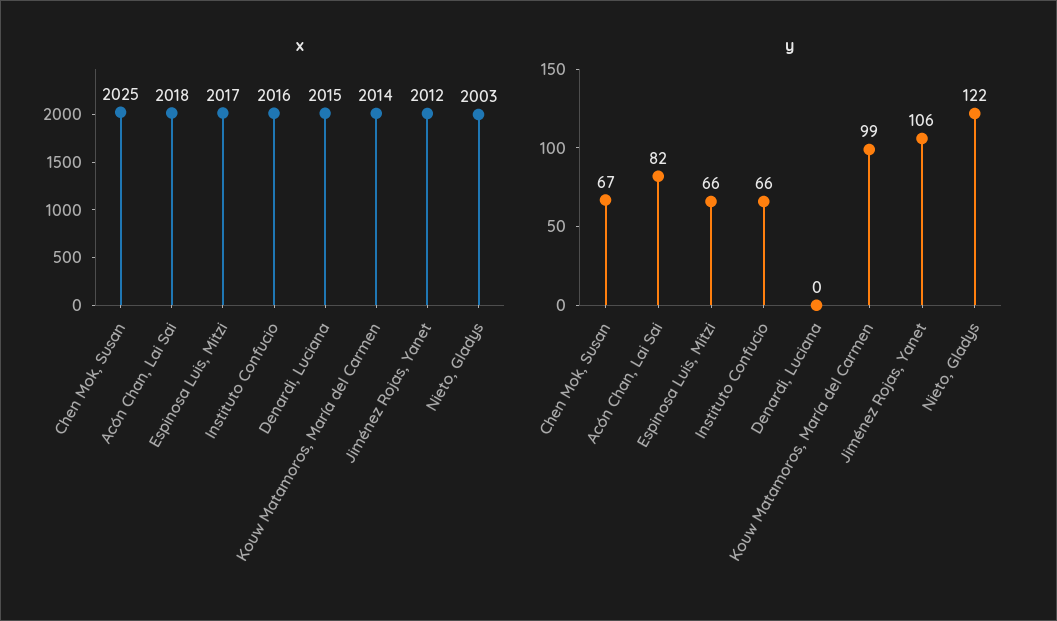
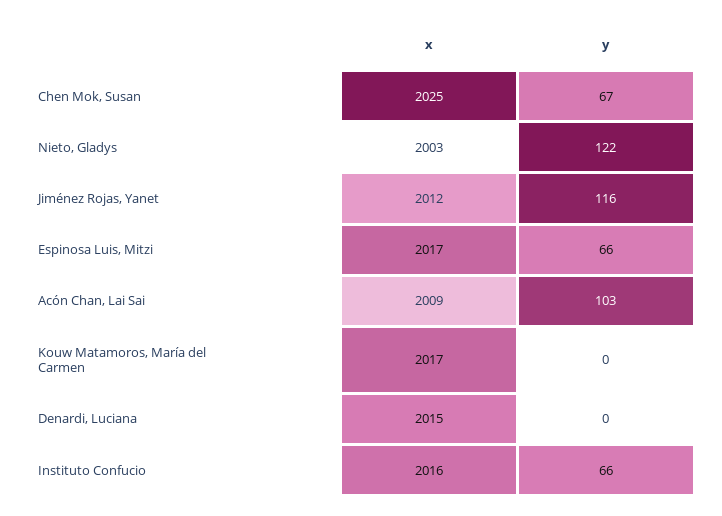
x, Acón Chan, Lai Sai: 2018 -> 2009
x, Kouw Matamoros, María del Carmen: 2014 -> 2017
y, Acón Chan, Lai Sai: 82 -> 103
y, Kouw Matamoros, María del Carmen: 99 -> 0
y, Jiménez Rojas, Yanet: 106 -> 116

